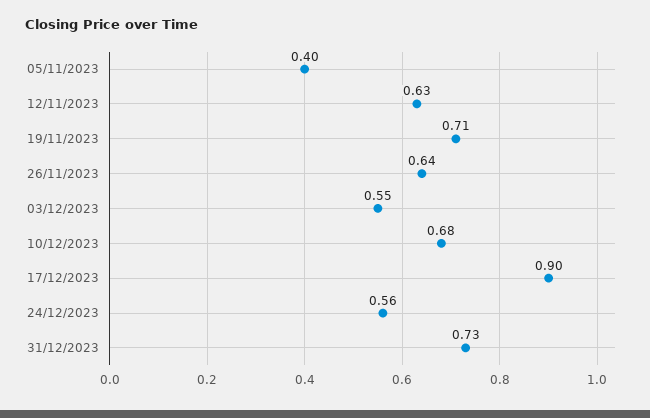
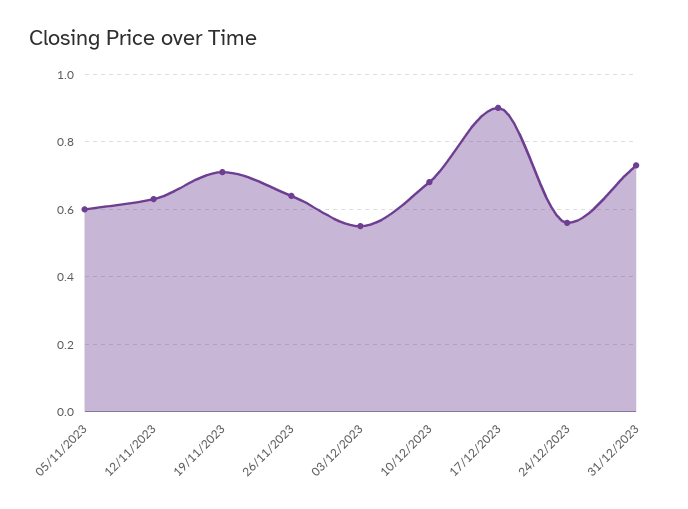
05/11/2023: 0.4 -> 0.6

